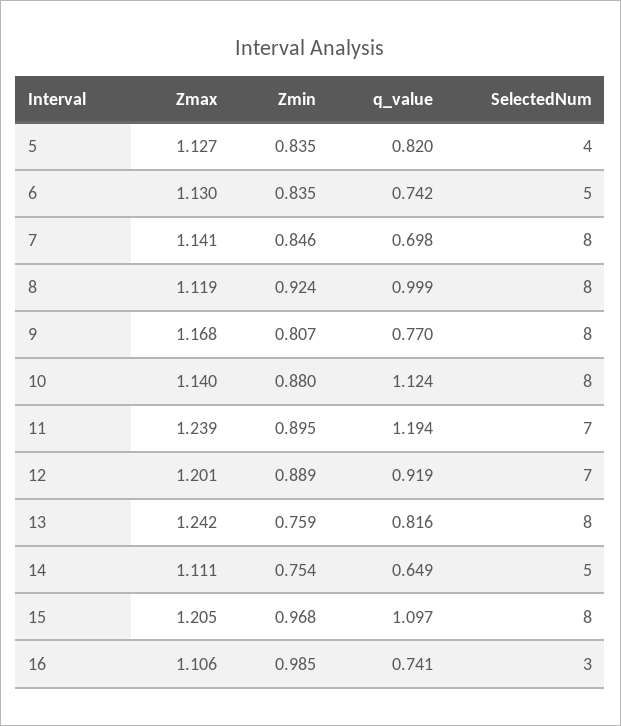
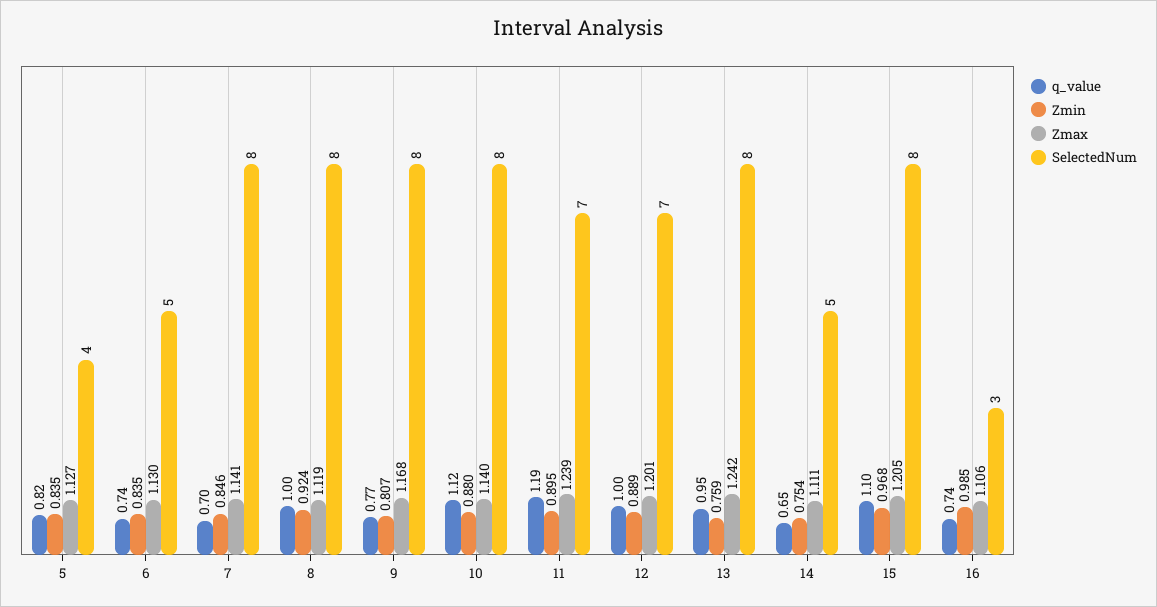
q_value, 12: 0.919 -> 1
q_value, 13: 0.816 -> 0.95

